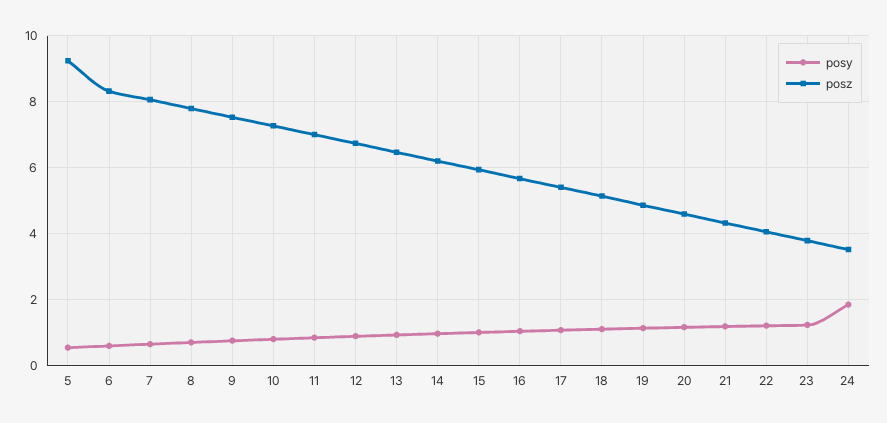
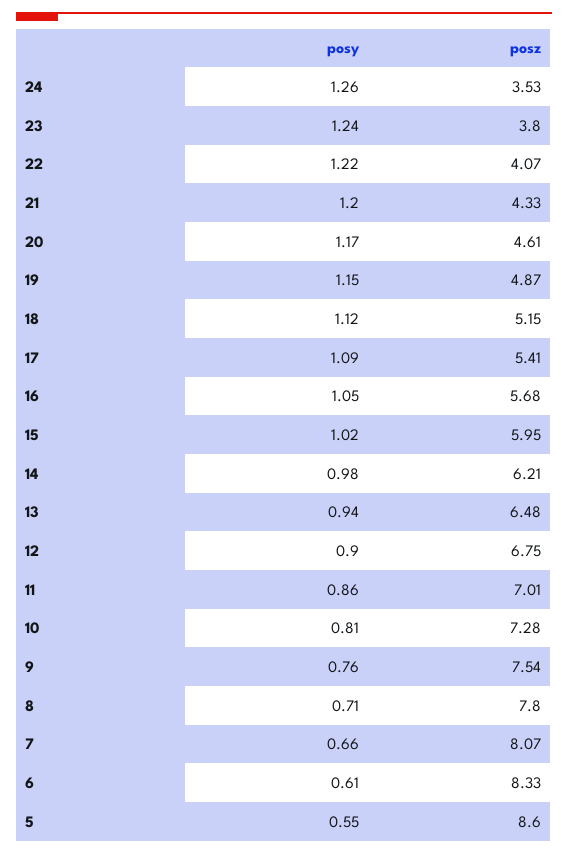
posz, 5: 9.2 -> 8.6
posy, 24: 1.8 -> 1.26

